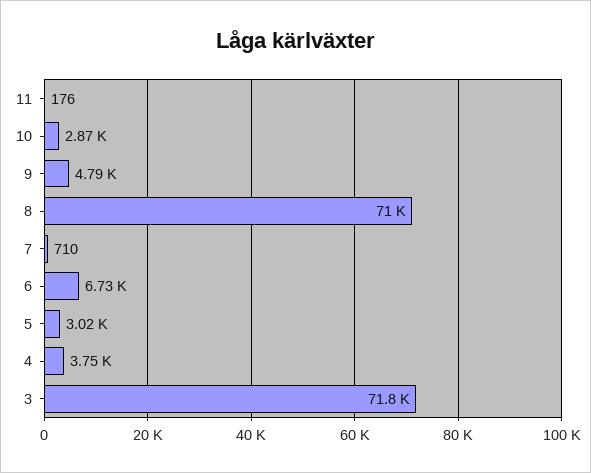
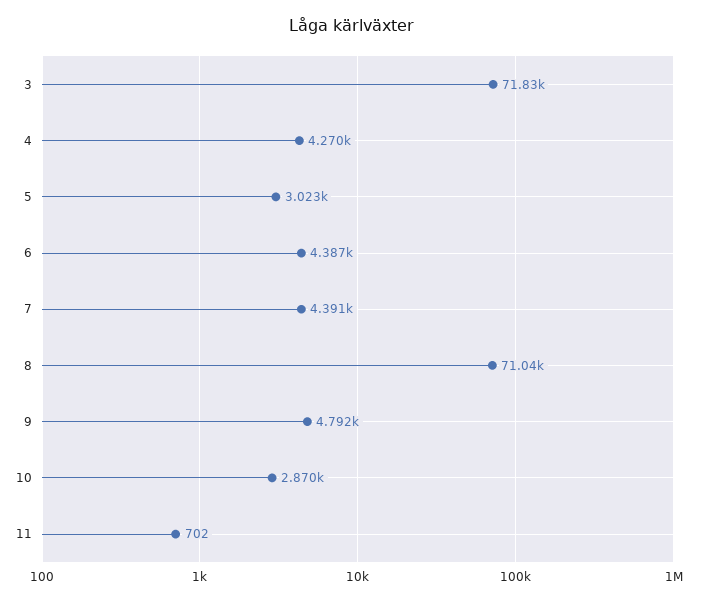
11: 176 -> 702
7: 710 -> 4391
6: 6730 -> 4387
4: 3750 -> 4270

